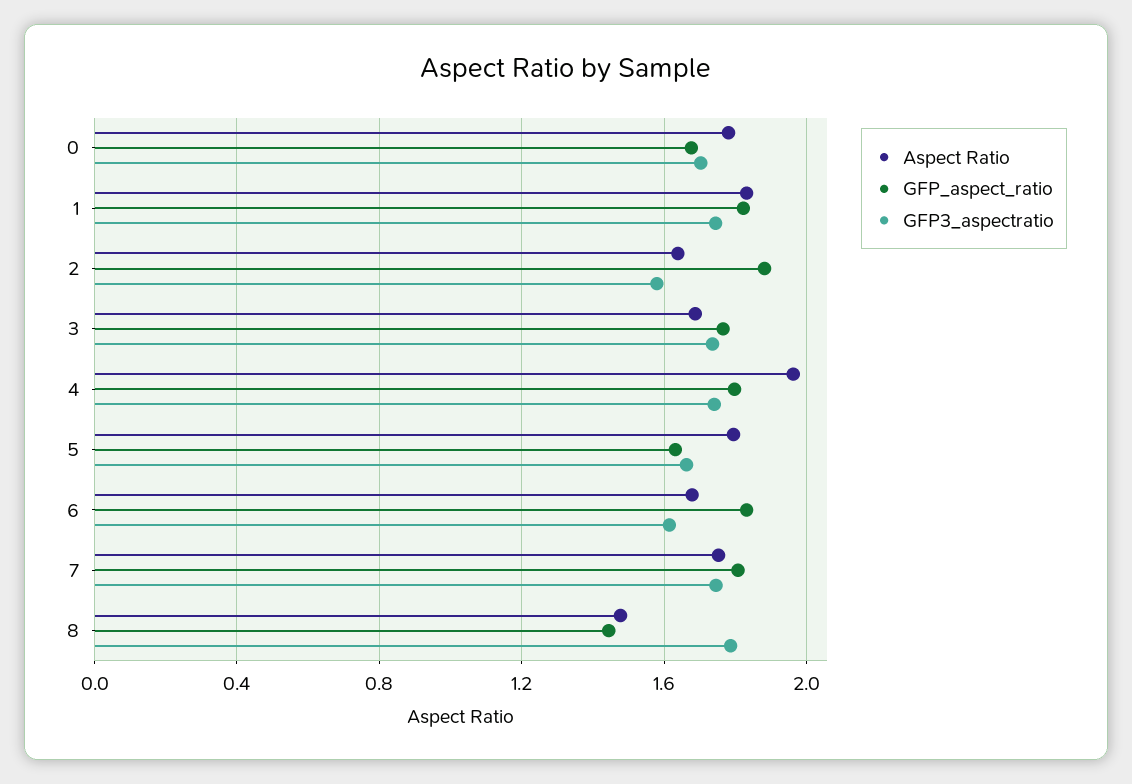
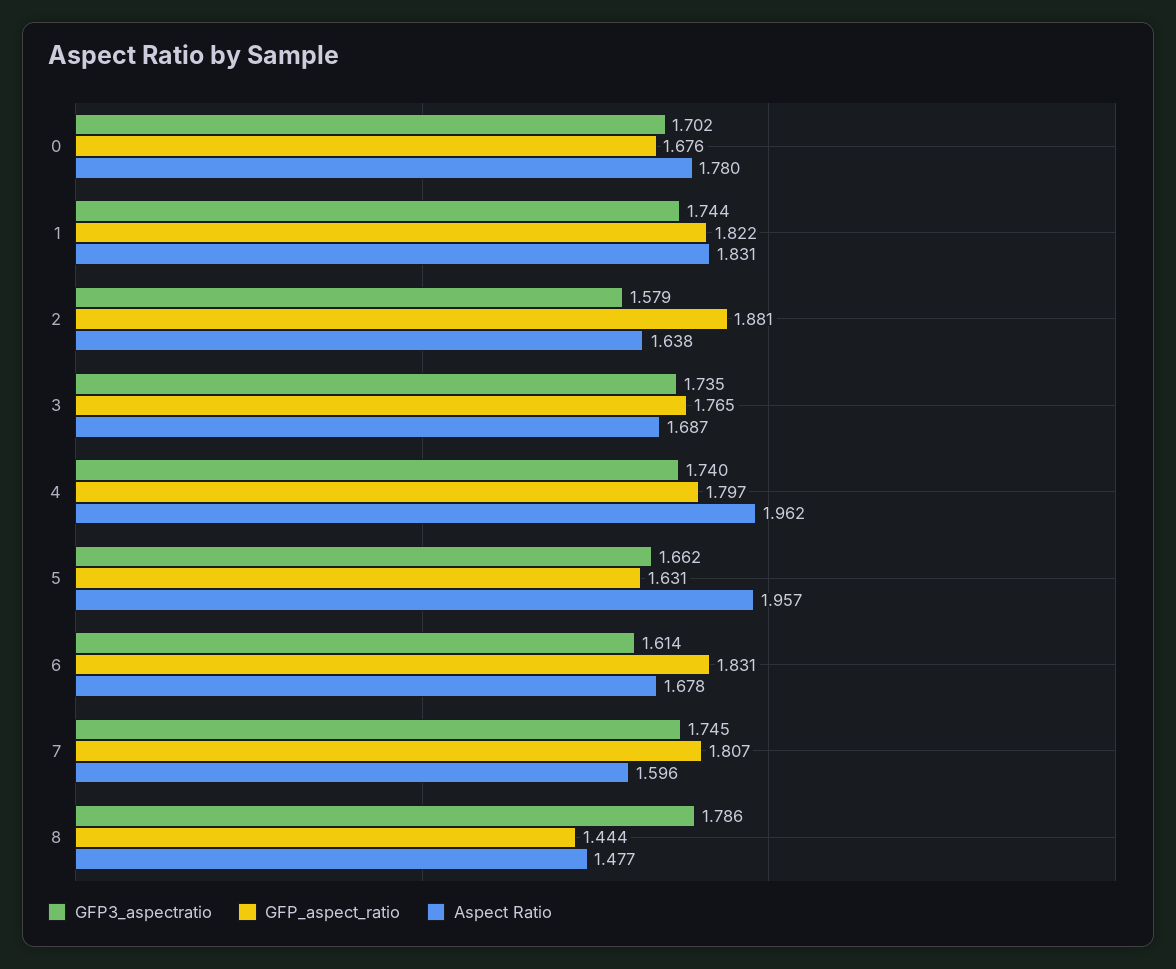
Aspect Ratio, 5: 1.8 -> 1.957
Aspect Ratio, 7: 1.75 -> 1.596

